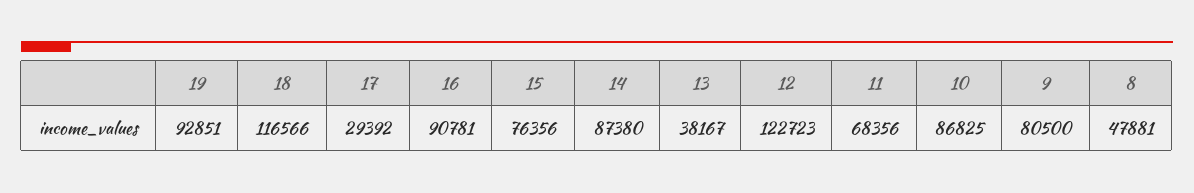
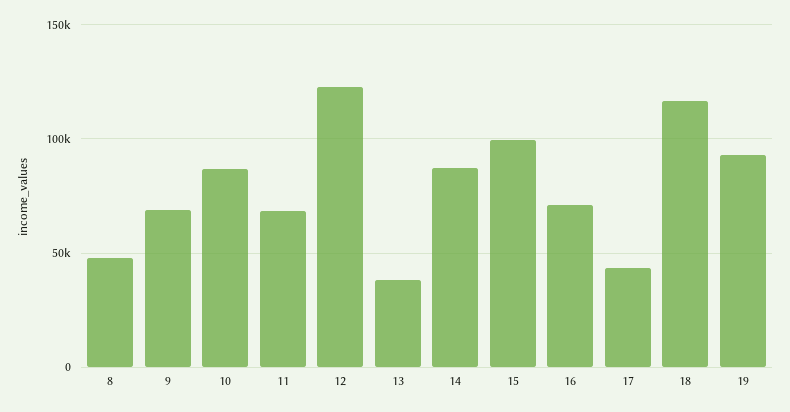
17: 29392 -> 45000
16: 90781 -> 70000
15: 76356 -> 100000
9: 80500 -> 70000

